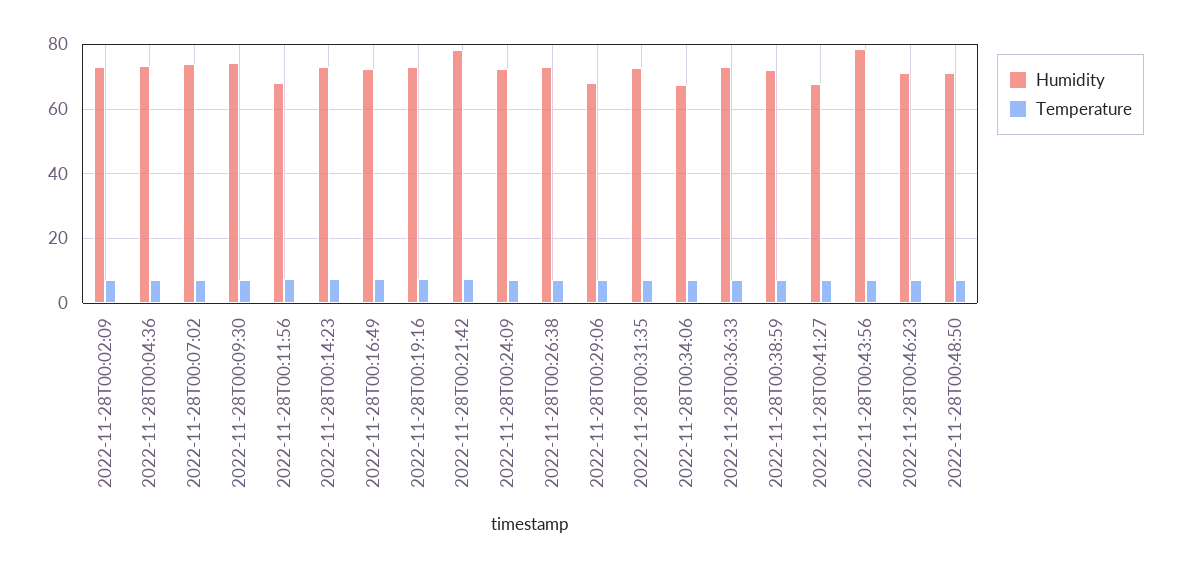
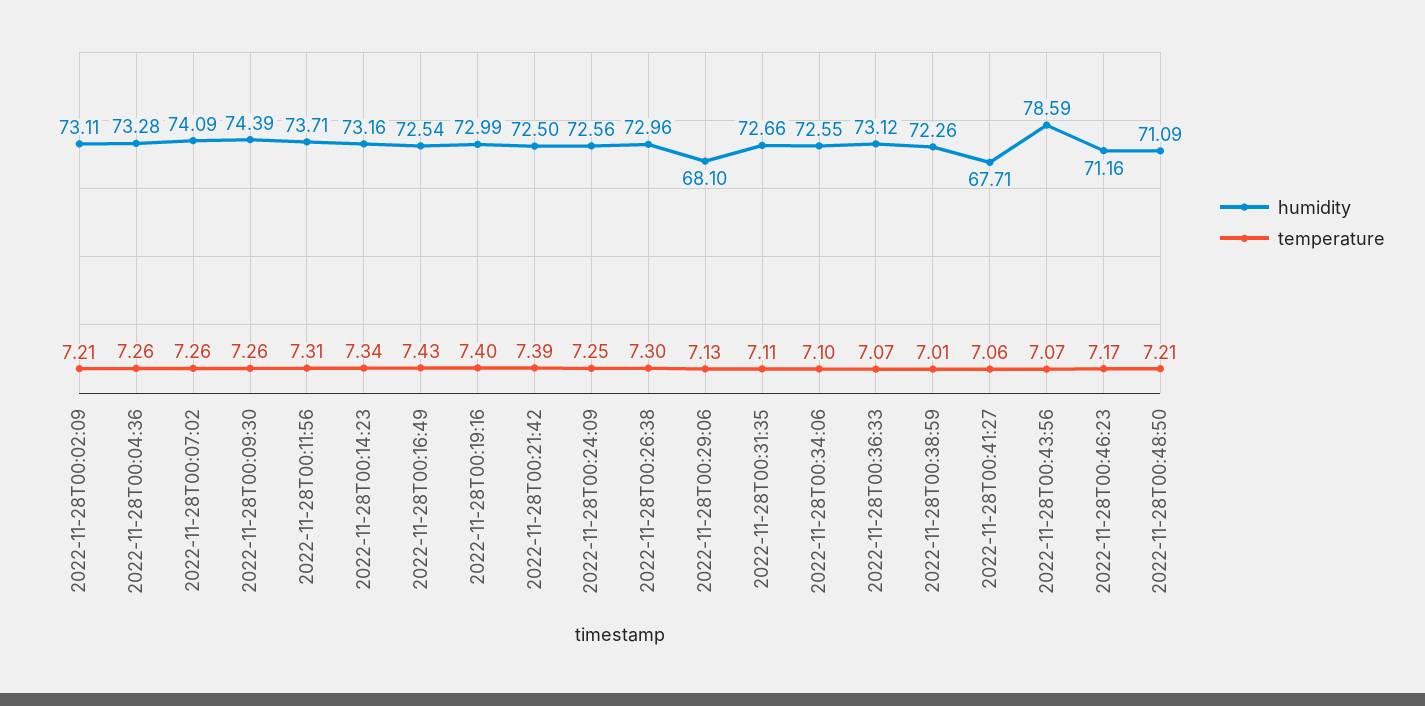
Humidity, 2022-11-28T00:11:56: 68 -> 73.71
Humidity, 2022-11-28T00:21:42: 78 -> 72.5
Humidity, 2022-11-28T00:34:06: 68 -> 72.55

